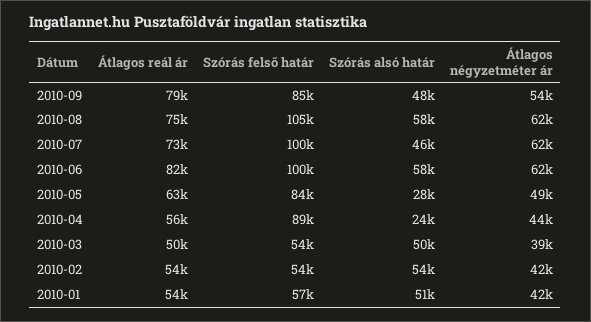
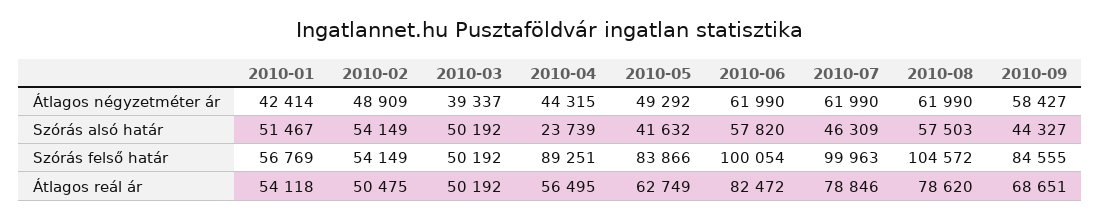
Átlagos reál ár, 2010-09: 79000 -> 68651
Szórás alsó határ, 2010-09: 48000 -> 44327
Átlagos négyzetméter ár, 2010-09: 54000 -> 58427
Átlagos reál ár, 2010-08: 75000 -> 78620
Átlagos reál ár, 2010-07: 73000 -> 78846
Szórás alsó határ, 2010-05: 28000 -> 41632
Szórás felső határ, 2010-03: 54000 -> 50192
Átlagos reál ár, 2010-02: 54000 -> 50475
Átlagos négyzetméter ár, 2010-02: 42000 -> 48909

